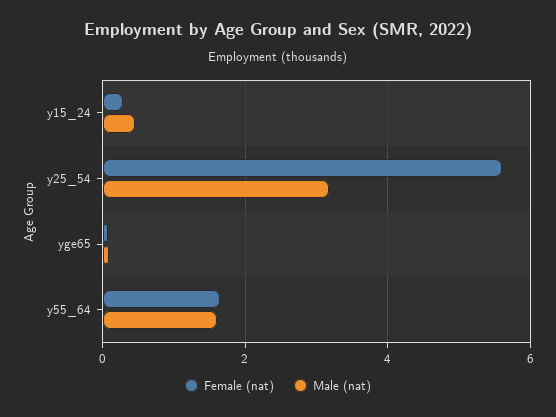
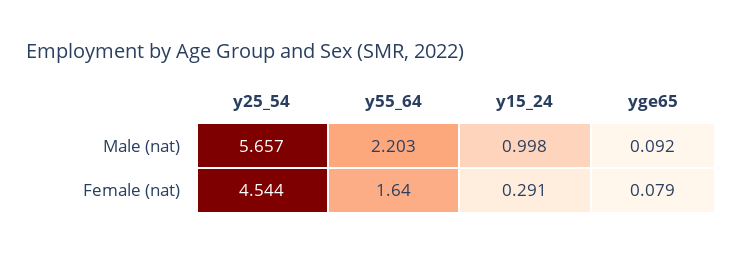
Male (nat), y15_24: 0.4 -> 0.998
Female (nat), y25_54: 5.6 -> 4.544
Male (nat), y25_54: 3.2 -> 5.657
Male (nat), y55_64: 1.6 -> 2.203

